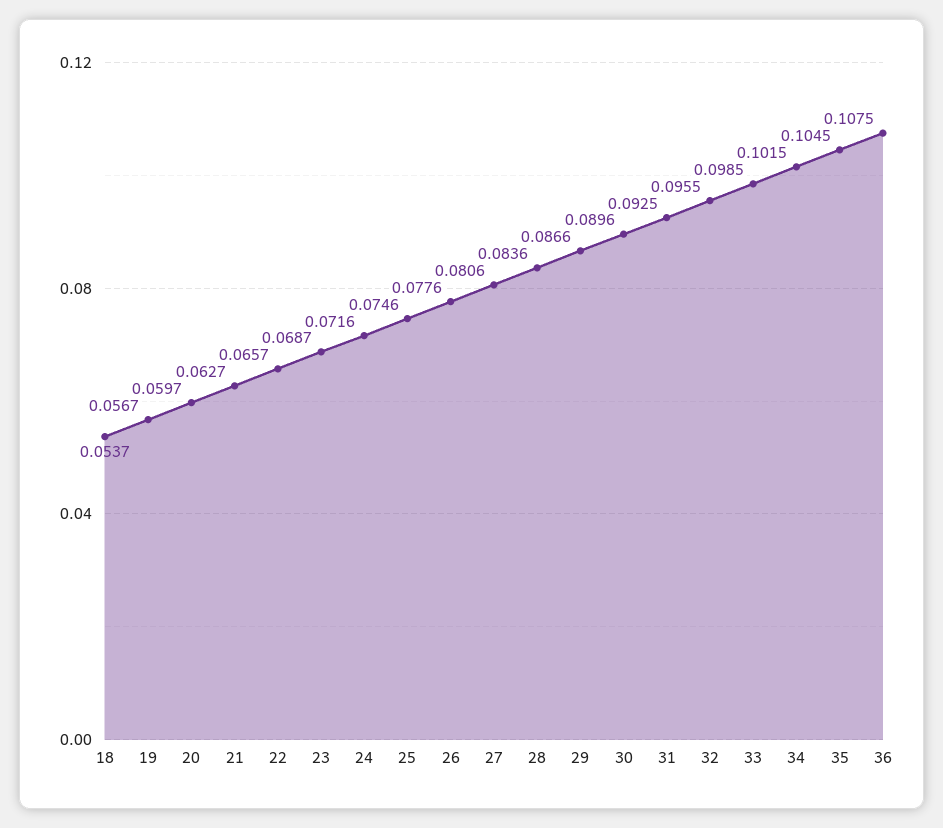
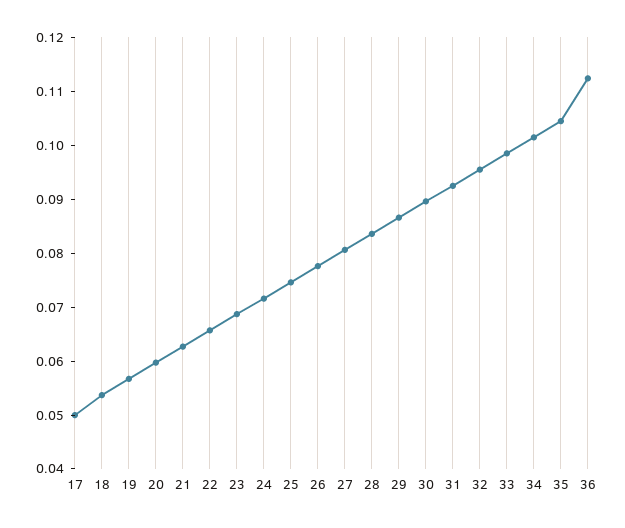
36: 0.1075 -> 0.112
17: none -> 0.05

